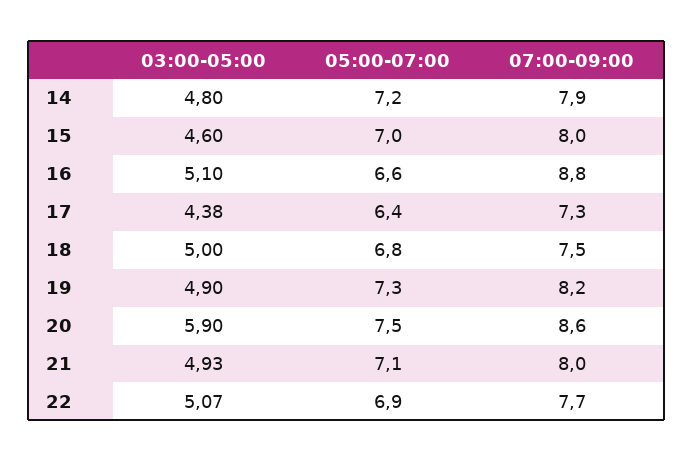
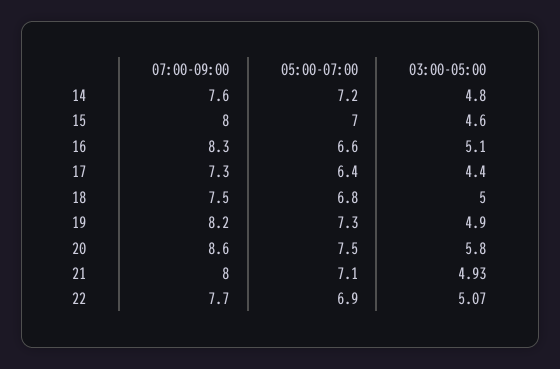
07:00-09:00, 14: 7.9 -> 7.6
07:00-09:00, 16: 8.8 -> 8.3
03:00-05:00, 17: 4.38 -> 4.4
03:00-05:00, 20: 5.9 -> 5.8

